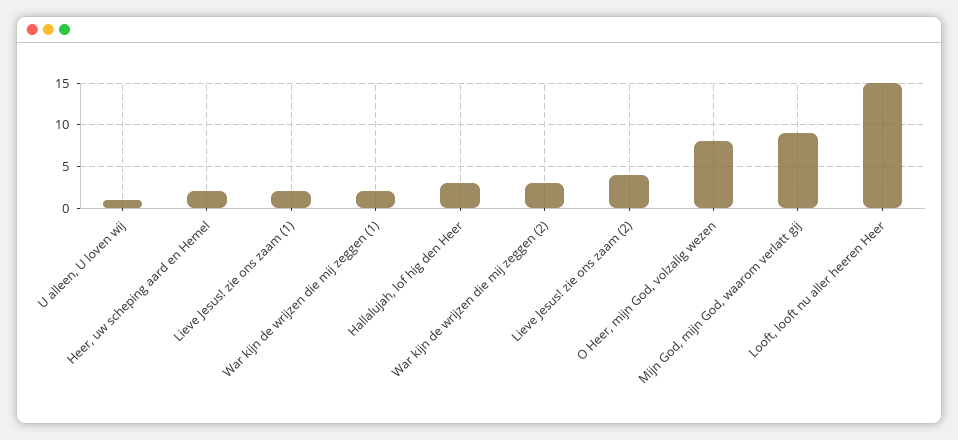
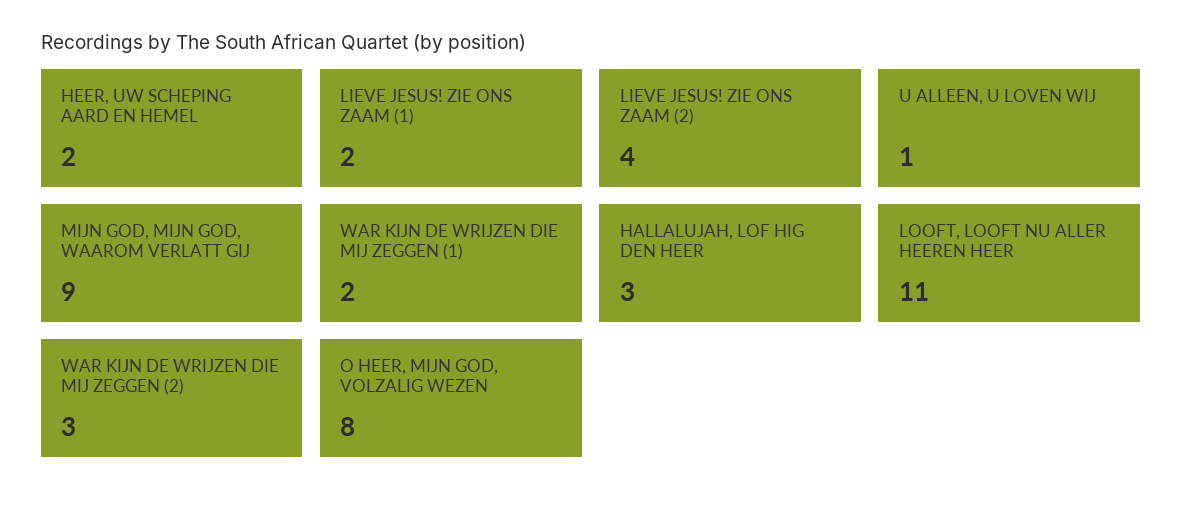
Looft, looft nu aller heeren Heer: 15 -> 11

